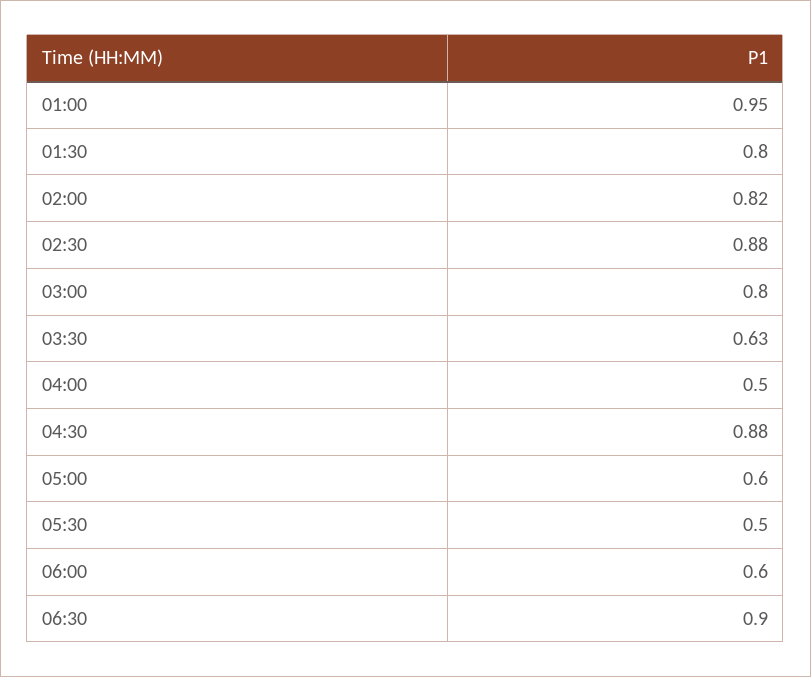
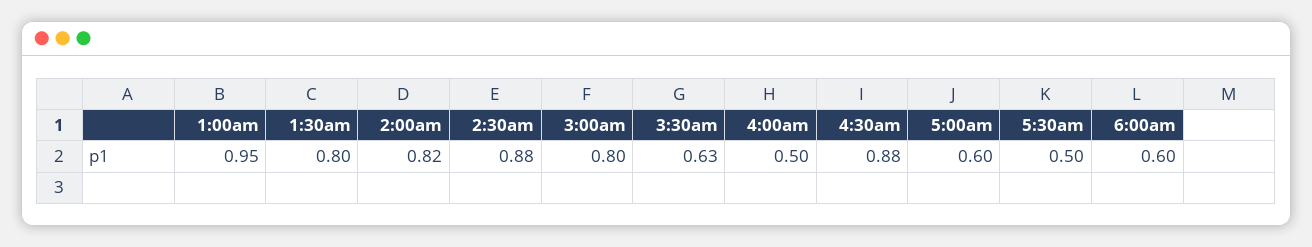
06:30: 0.9 -> none

